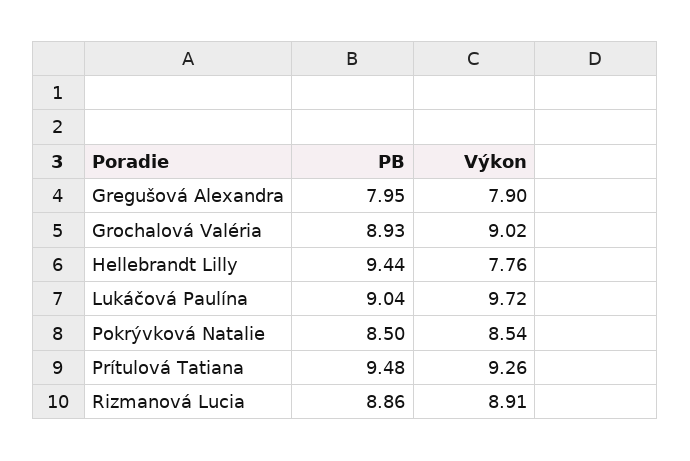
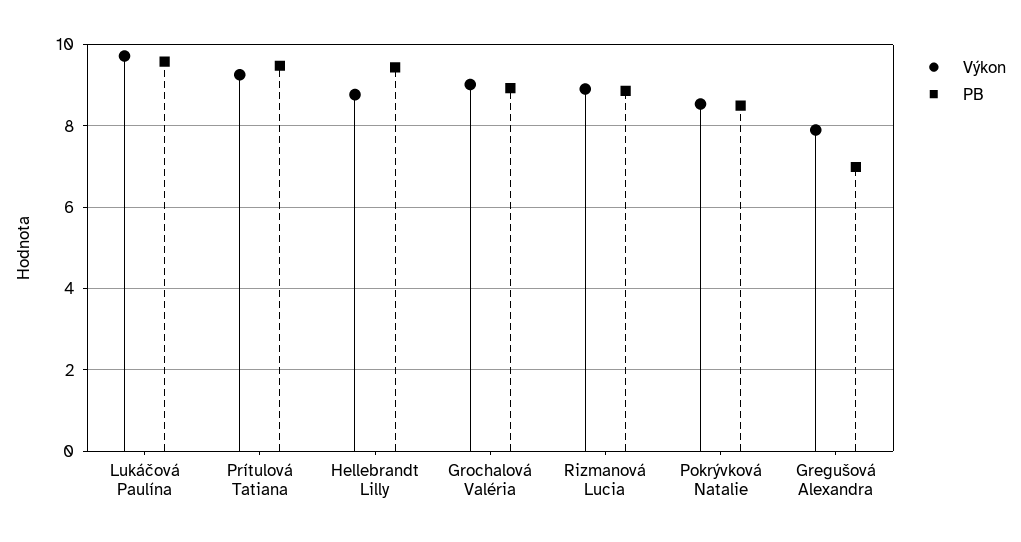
PB, Gregušová Alexandra: 7.95 -> 7
Výkon, Hellebrandt Lilly: 7.76 -> 8.8
PB, Lukáčová Paulína: 9.04 -> 9.6

